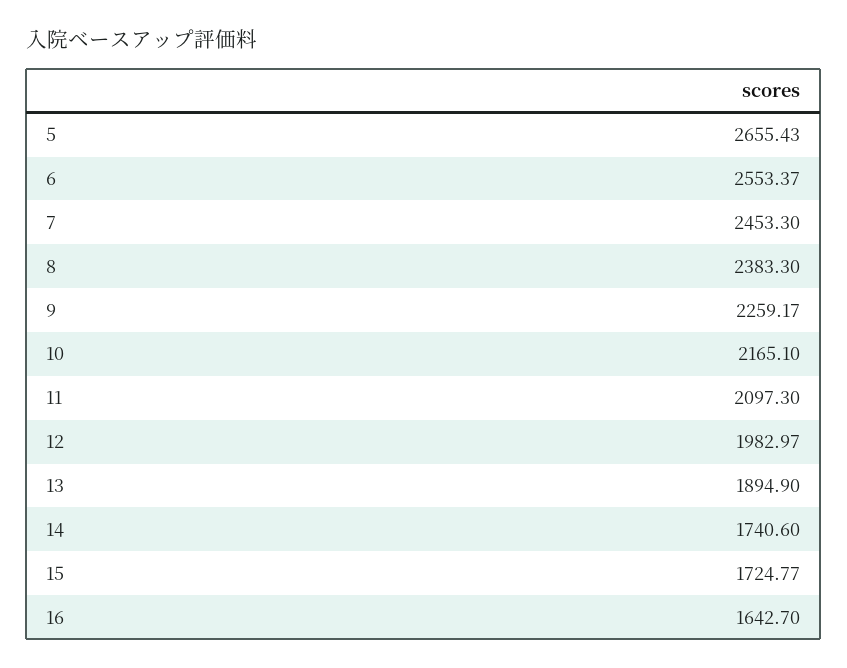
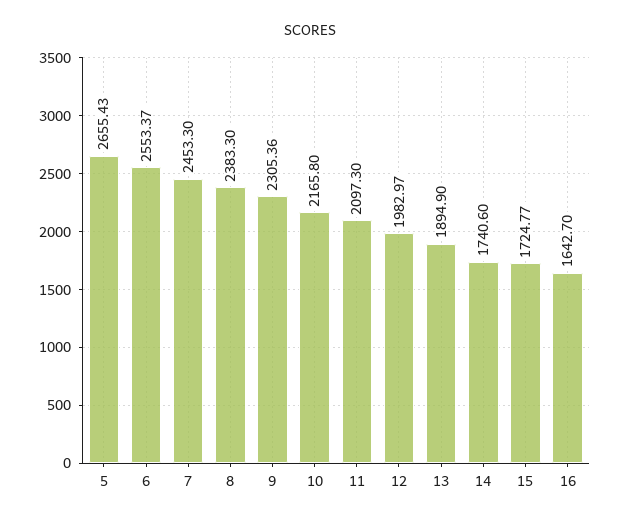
9: 2259.17 -> 2305.36
10: 2165.1 -> 2165.8

